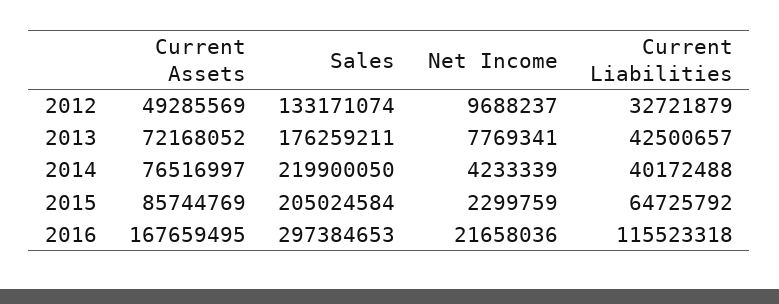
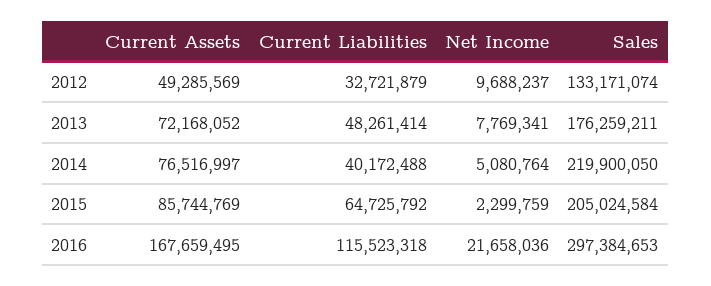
Current Liabilities, 2013: 42500657 -> 48261414
Net Income, 2014: 4233339 -> 5080764

